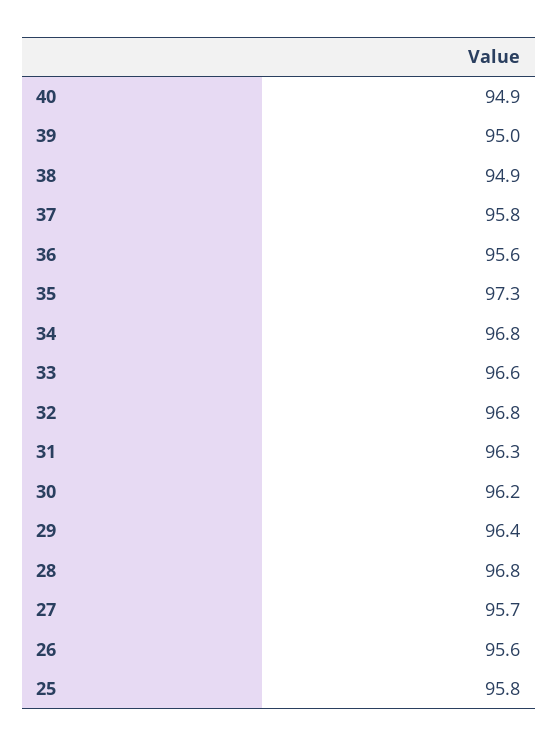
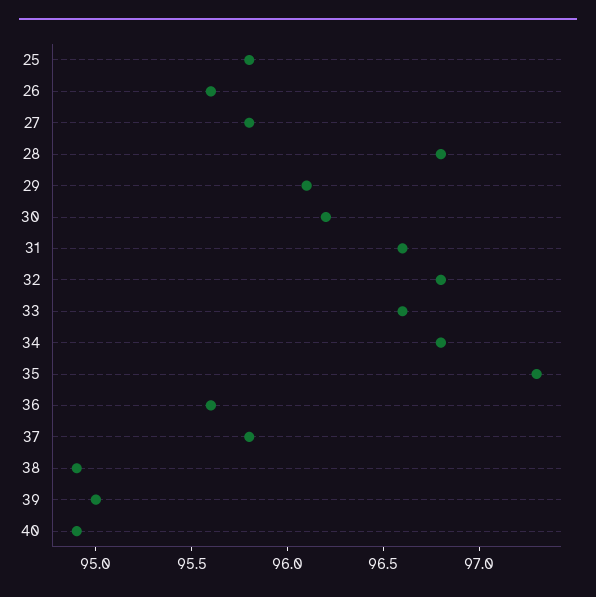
31: 96.3 -> 96.6
29: 96.4 -> 96.1
27: 95.7 -> 95.8

